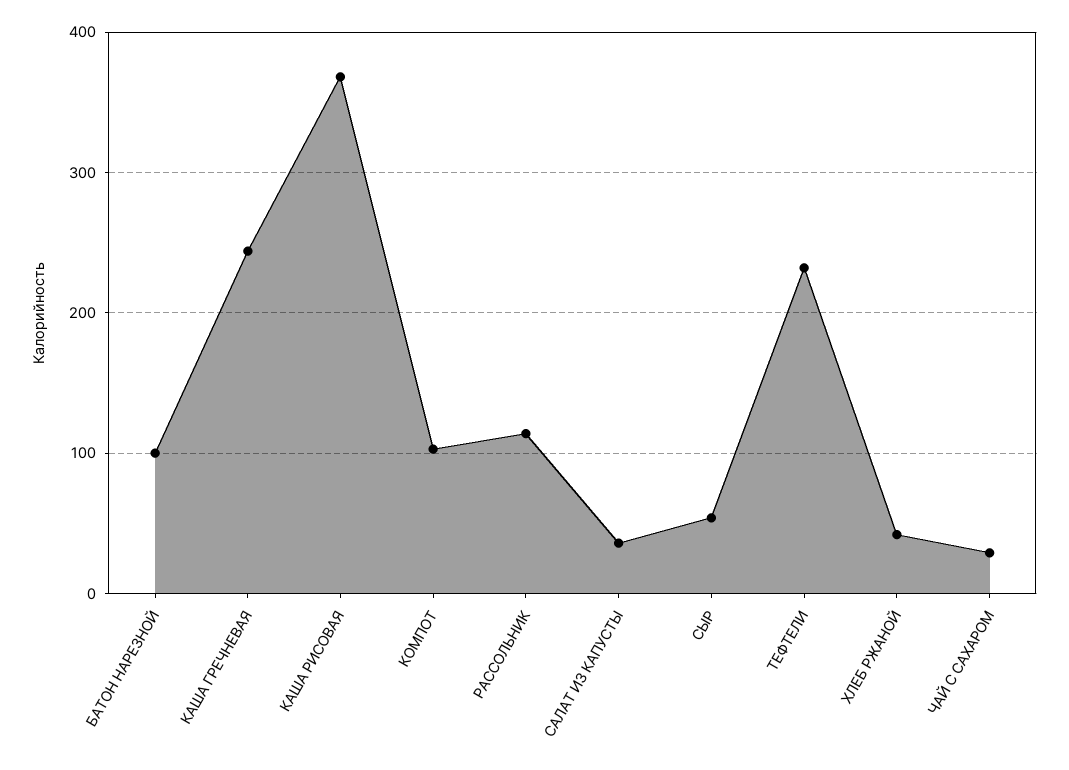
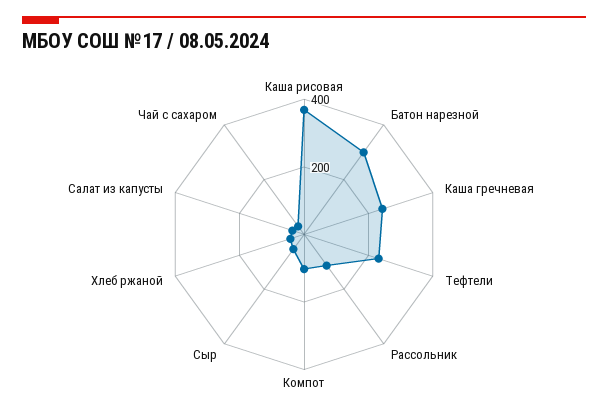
БАТОН НАРЕЗНОЙ: 100 -> 300

